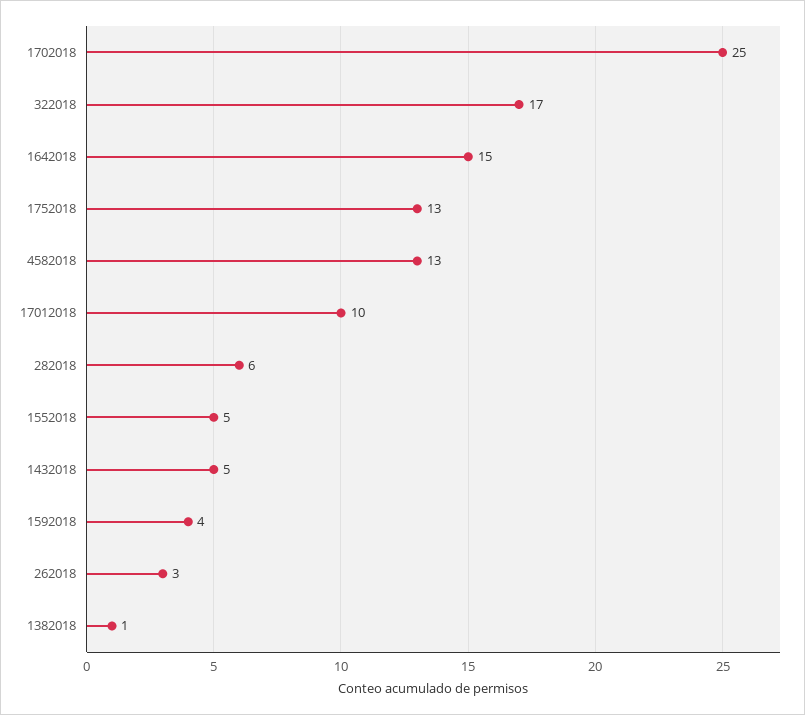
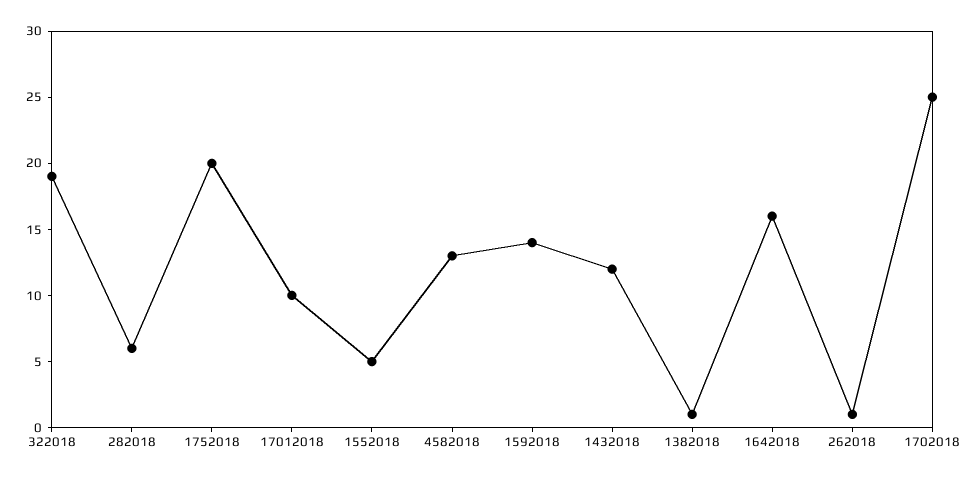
322018: 17 -> 19
1642018: 15 -> 16
1752018: 13 -> 20
1432018: 5 -> 12
1592018: 4 -> 14
262018: 3 -> 1

